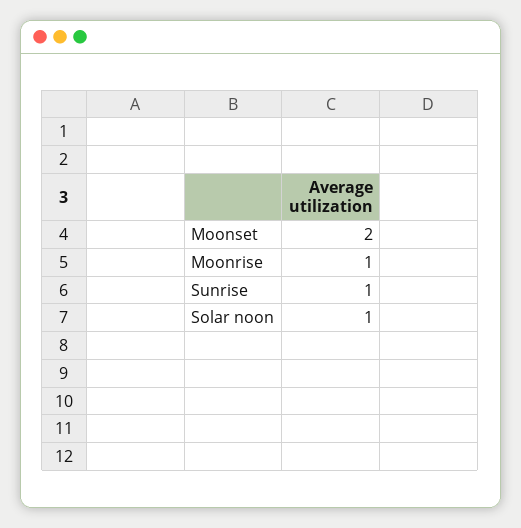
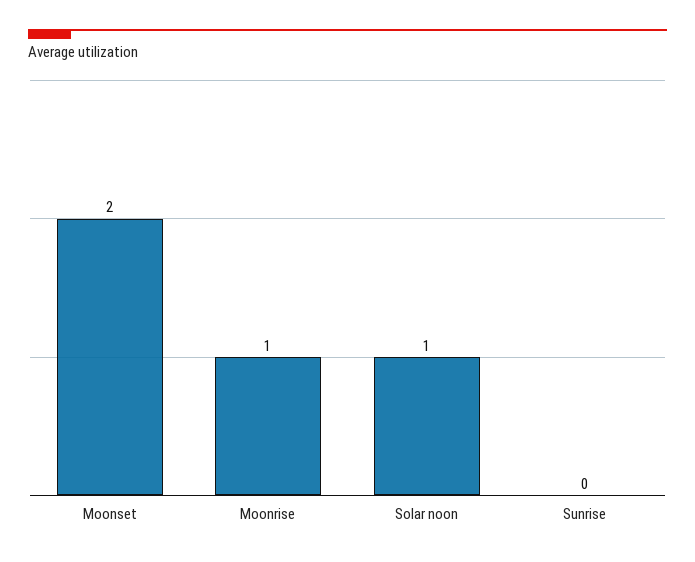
Sunrise: 1 -> 0

